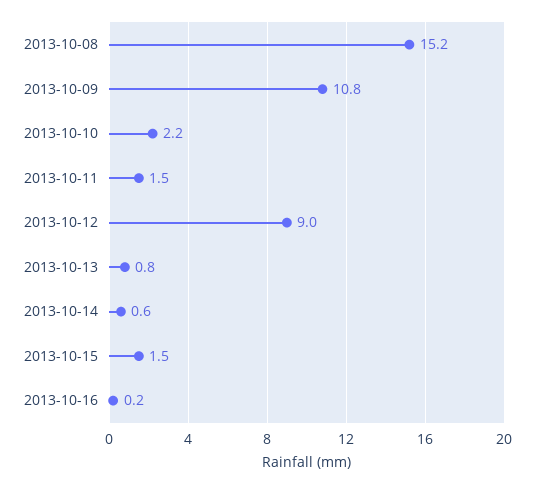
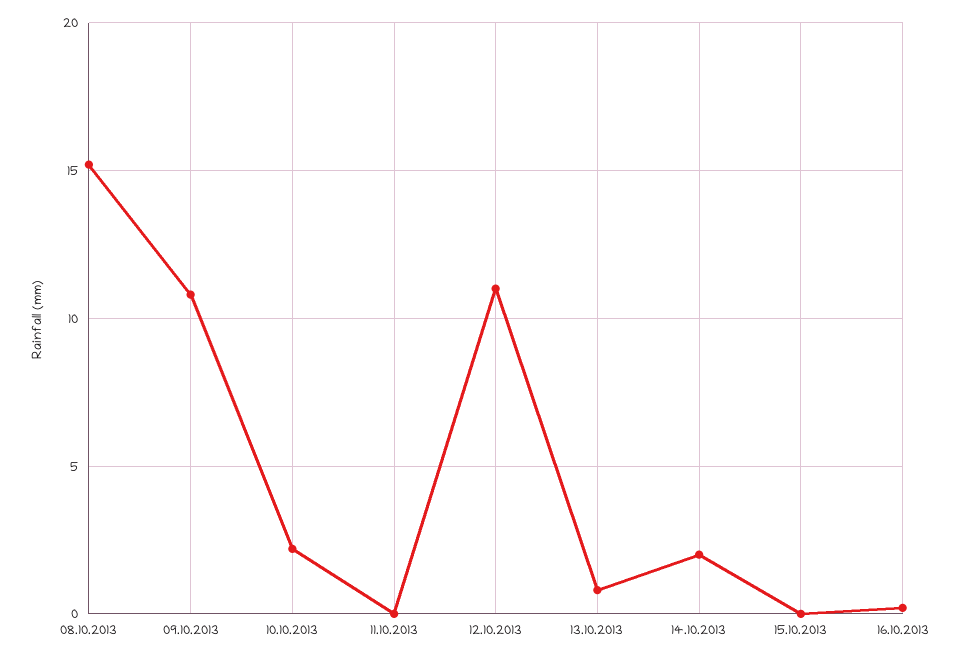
2013-10-11: 1.5 -> 0
2013-10-12: 9 -> 11
2013-10-14: 0.6 -> 2
2013-10-15: 1.5 -> 0

